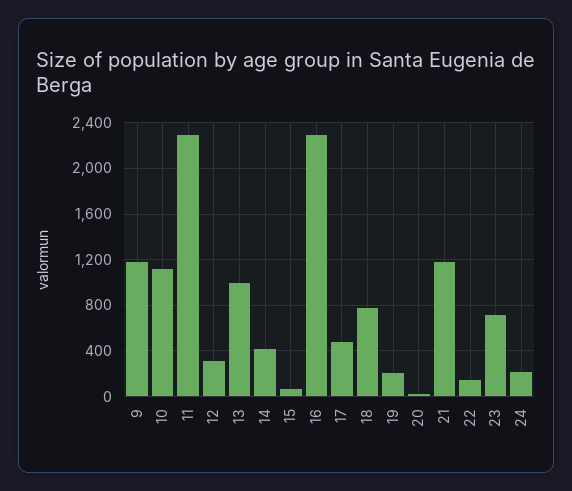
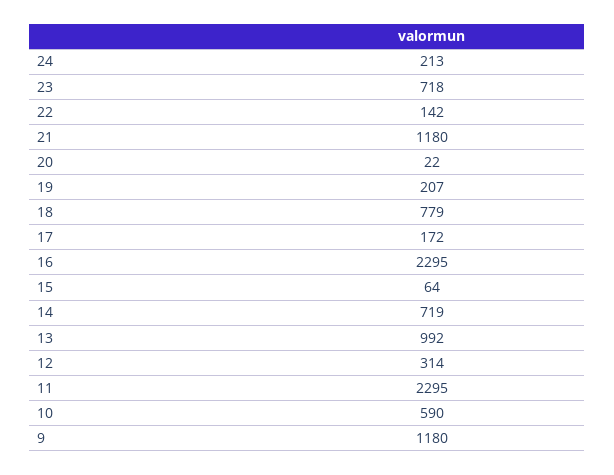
10: 1100 -> 590
14: 400 -> 719
17: 500 -> 172

